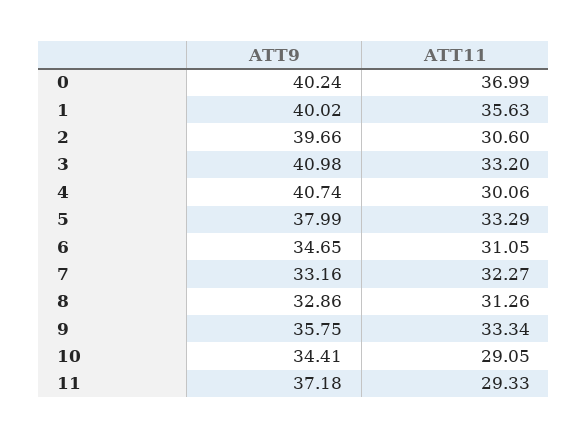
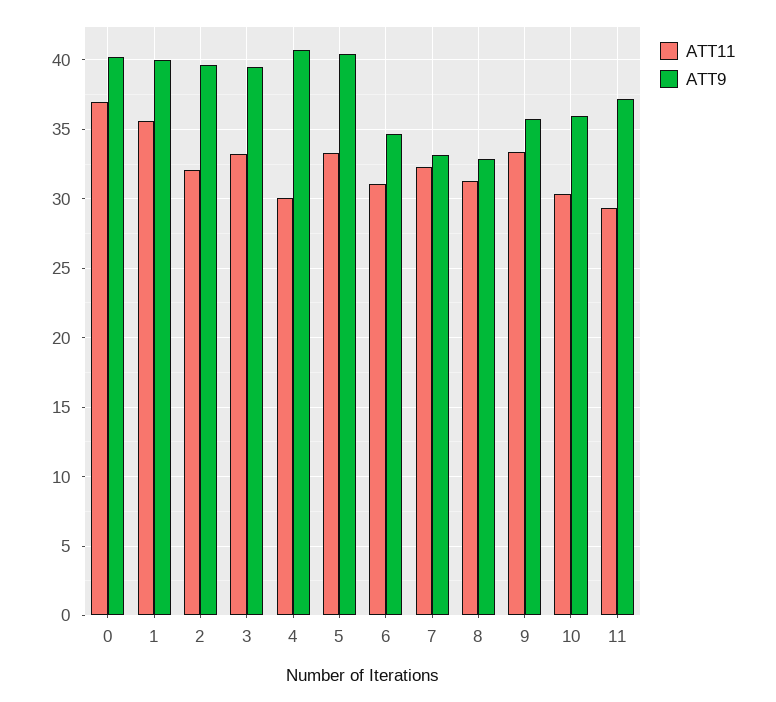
ATT11, 2: 30.6 -> 32
ATT9, 3: 40.98 -> 39.5
ATT9, 5: 37.99 -> 40.5
ATT9, 10: 34.41 -> 36
ATT11, 10: 29.05 -> 30.5

